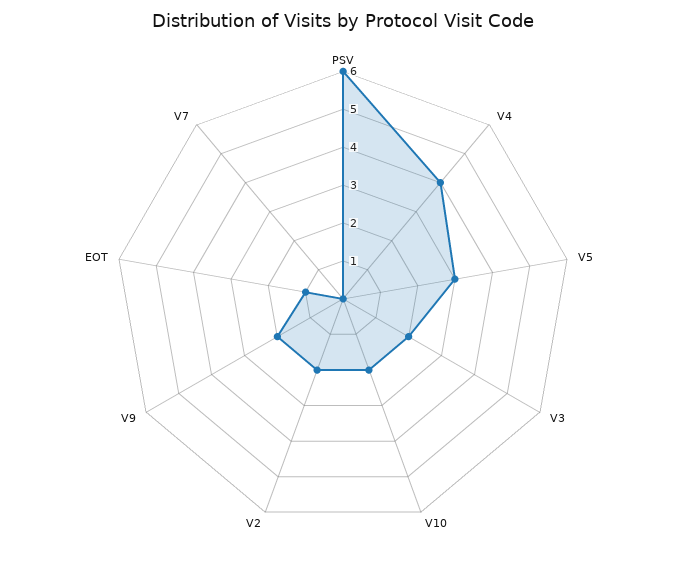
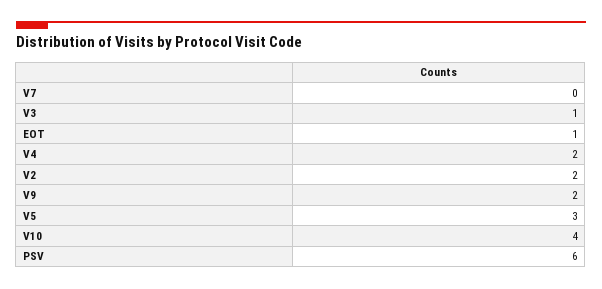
V4: 4 -> 2
V3: 2 -> 1
V10: 2 -> 4

